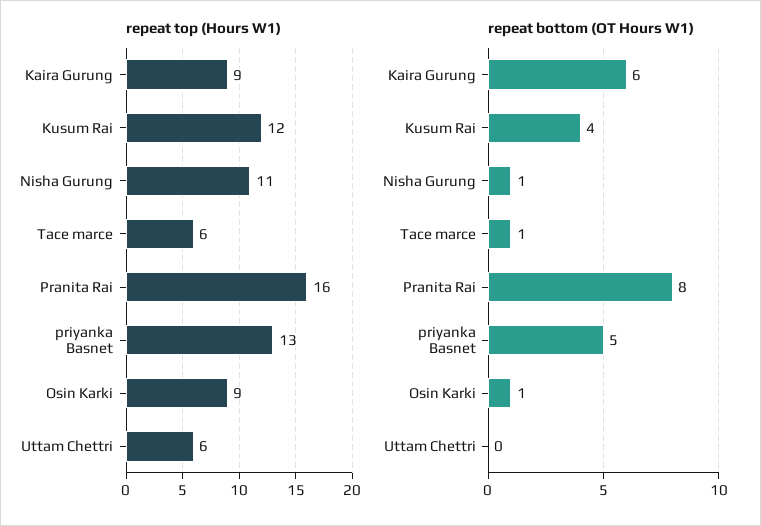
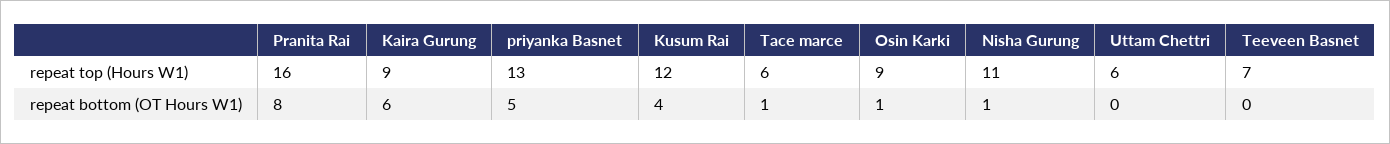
repeat top (Hours W1), Teeveen Basnet: none -> 7
repeat bottom (OT Hours W1), Teeveen Basnet: none -> 0

